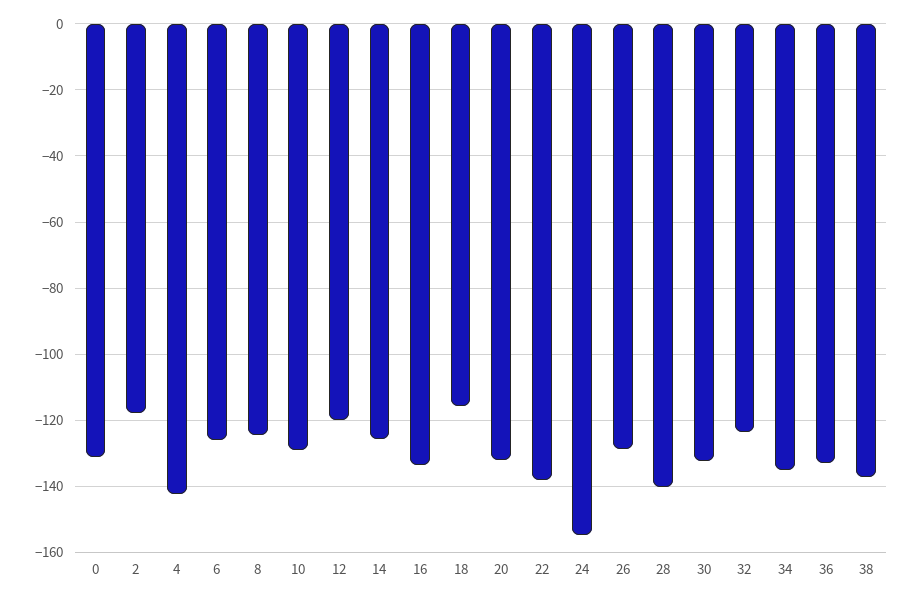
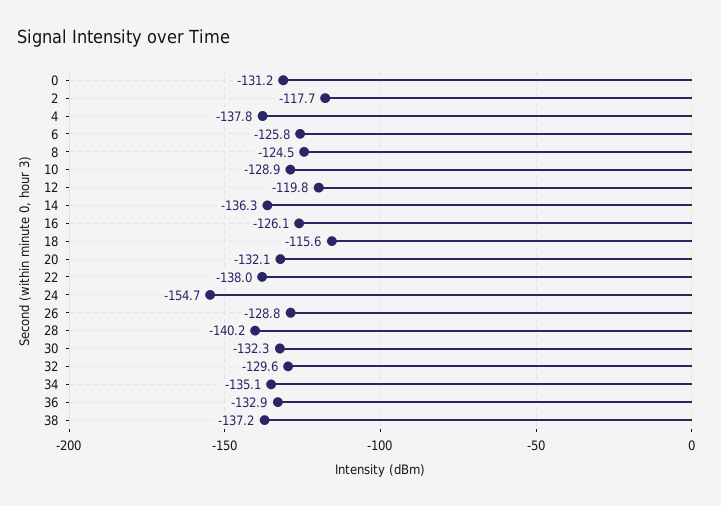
4: -142 -> -137.8
14: -126 -> -136.3
16: -134 -> -126.1
32: -124 -> -129.6

